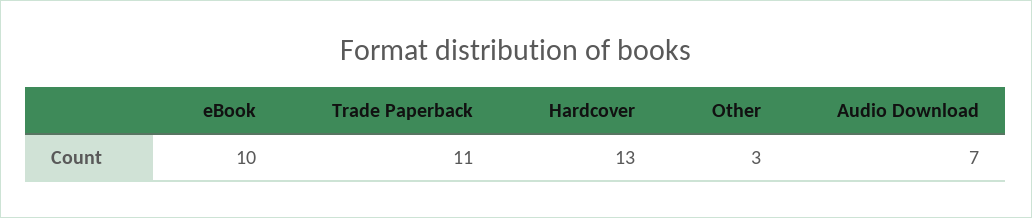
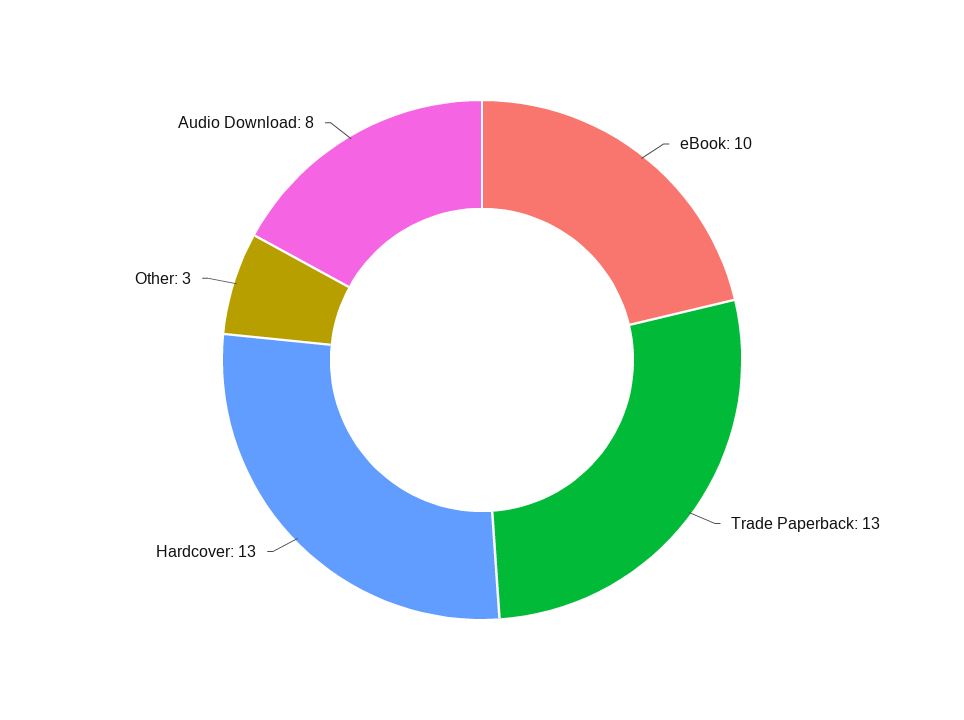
Trade Paperback: 11 -> 13
Audio Download: 7 -> 8

